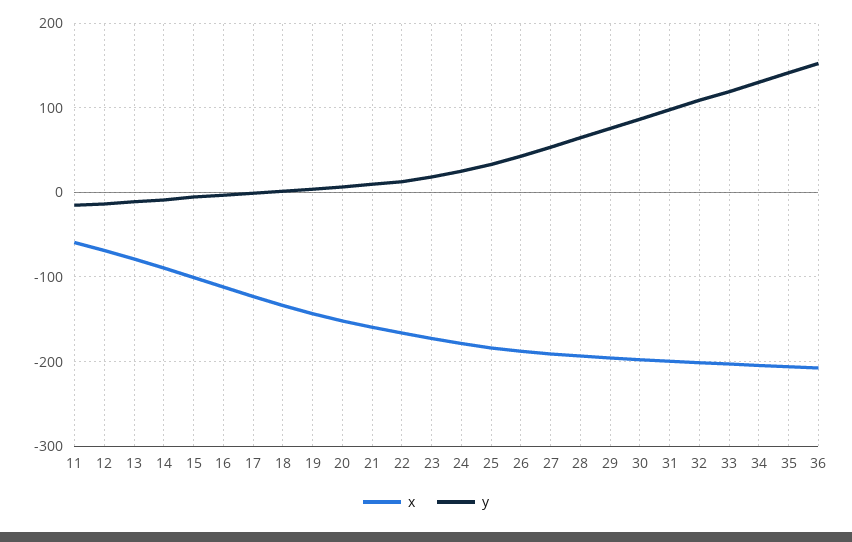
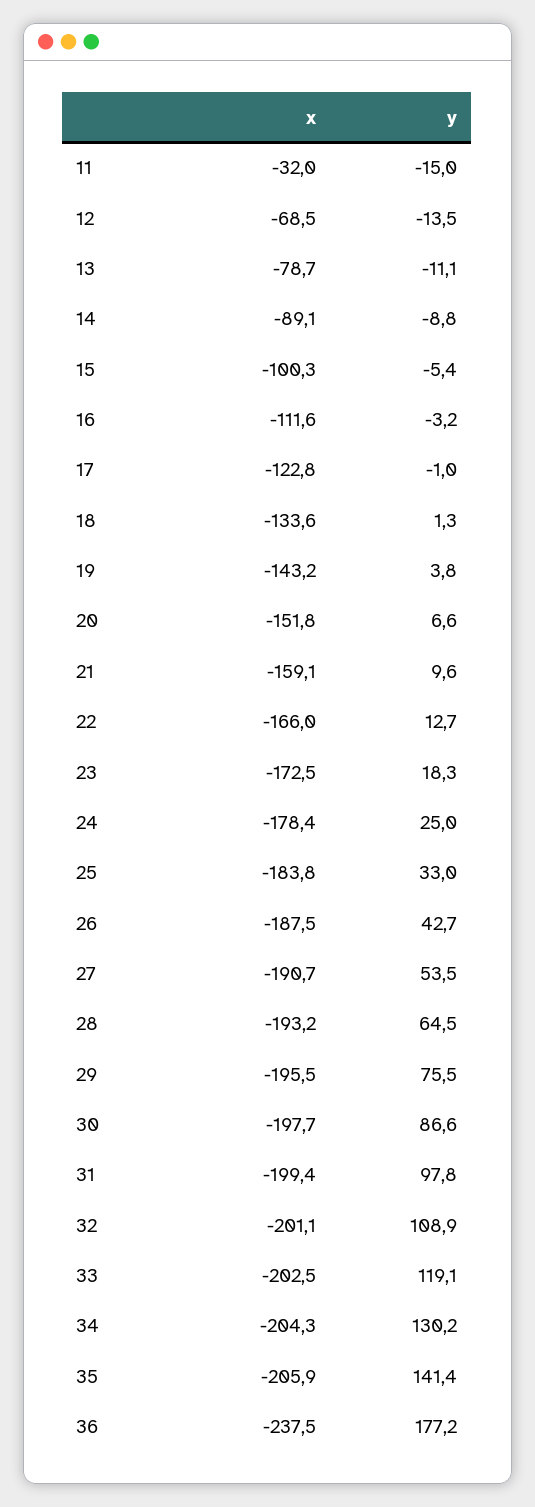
x, 11: -60 -> -32
x, 36: -210 -> -237.5
y, 36: 150 -> 177.2

